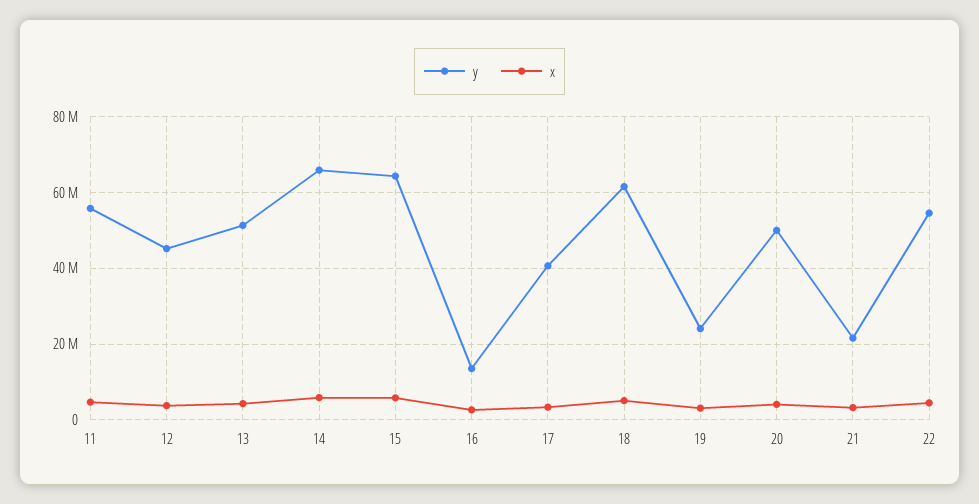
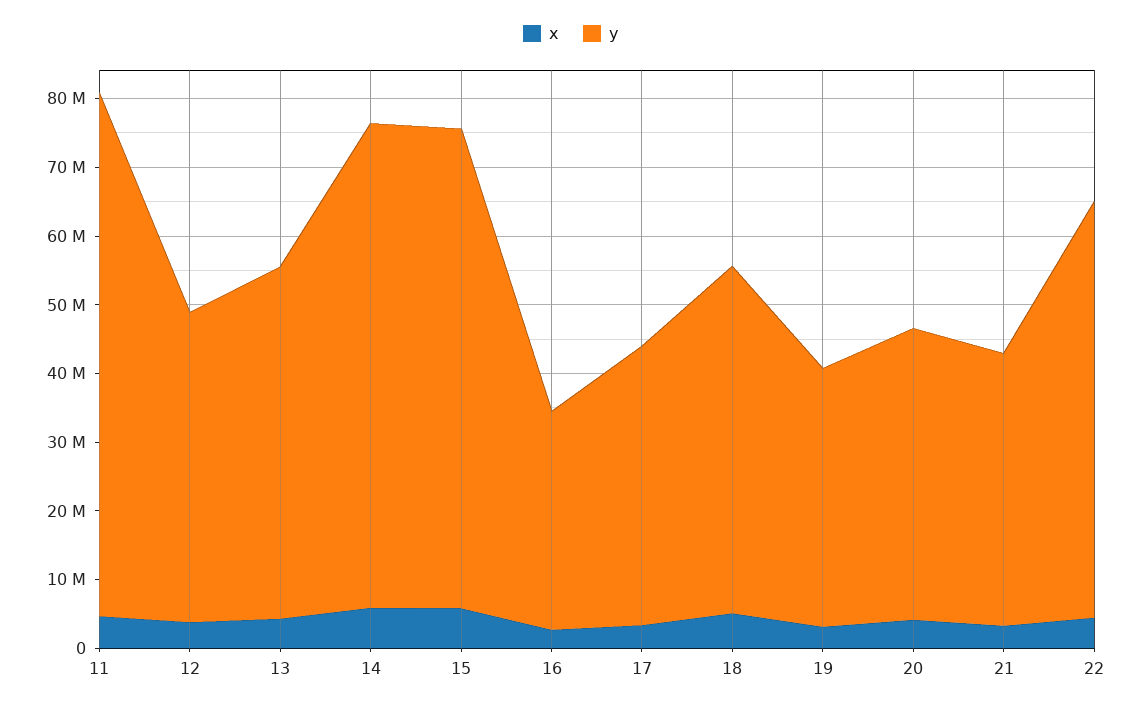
y, 11: 56000000 -> 76000000
y, 14: 66000000 -> 70000000
y, 15: 64000000 -> 70000000
y, 16: 14000000 -> 32000000
y, 18: 62000000 -> 50000000
y, 19: 24000000 -> 38000000
y, 20: 50000000 -> 42000000
y, 21: 22000000 -> 40000000
y, 22: 54000000 -> 60000000

